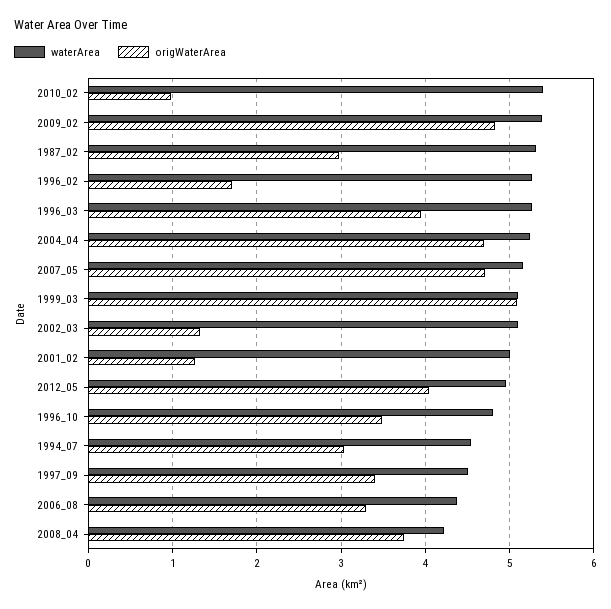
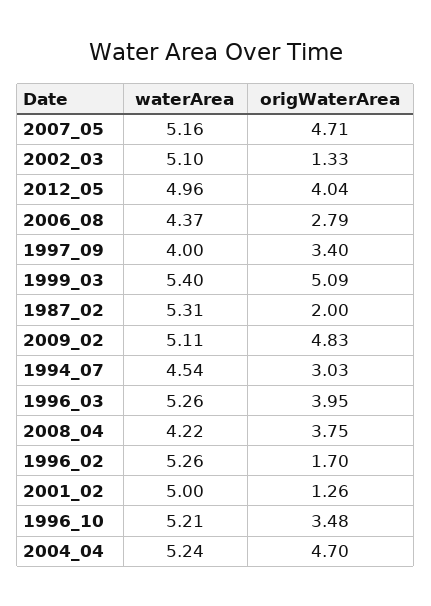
waterArea, 2010_02: 5.4 -> none
origWaterArea, 2010_02: 1 -> none
waterArea, 2009_02: 5.4 -> 5.11
origWaterArea, 1987_02: 3 -> 2
waterArea, 1999_03: 5.1 -> 5.4
waterArea, 1996_10: 4.8 -> 5.21
waterArea, 1997_09: 4.5 -> 4
origWaterArea, 2006_08: 3.3 -> 2.79

